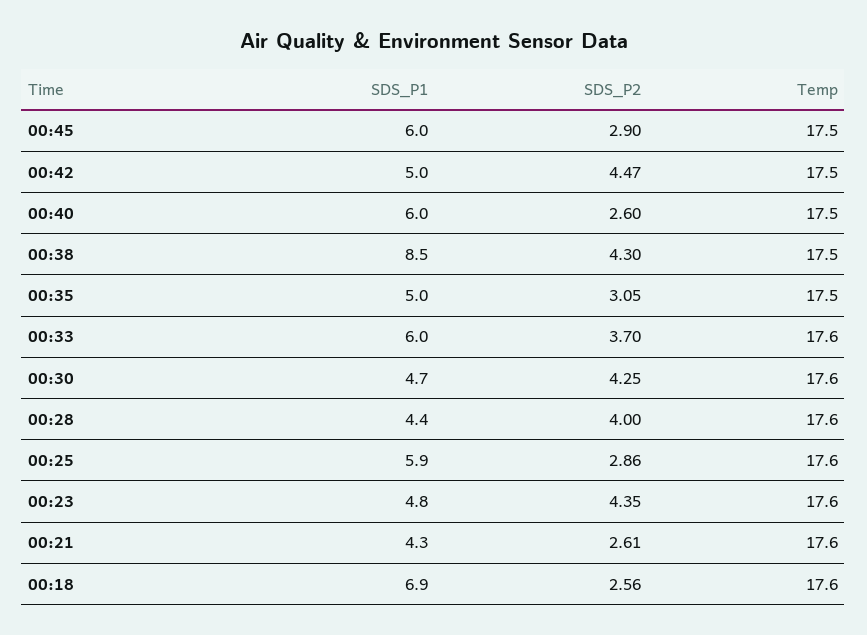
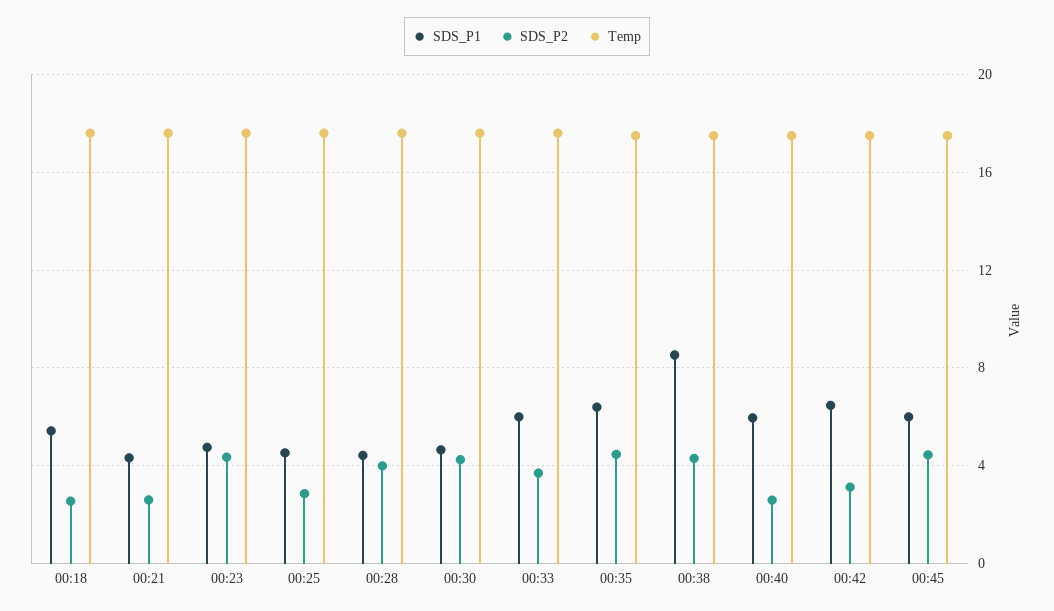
SDS_P2, 00:45: 2.9 -> 4.5
SDS_P1, 00:42: 5 -> 6.5
SDS_P2, 00:42: 4.47 -> 3
SDS_P1, 00:35: 5 -> 6.5
SDS_P2, 00:35: 3.05 -> 4.5
SDS_P1, 00:25: 5.9 -> 4.5
SDS_P1, 00:18: 6.9 -> 5.5

